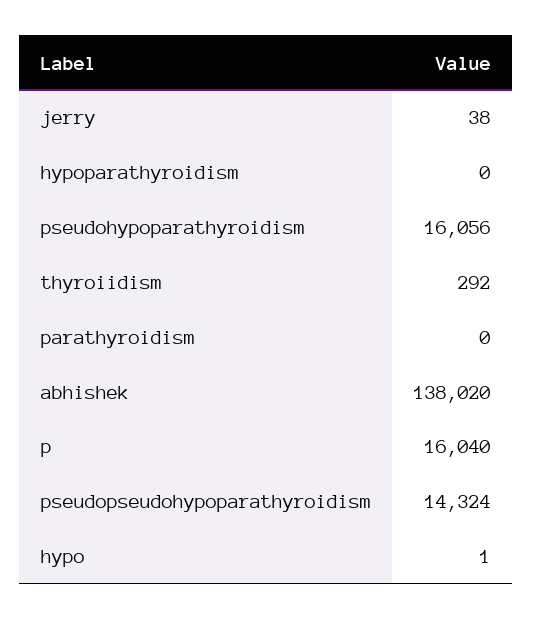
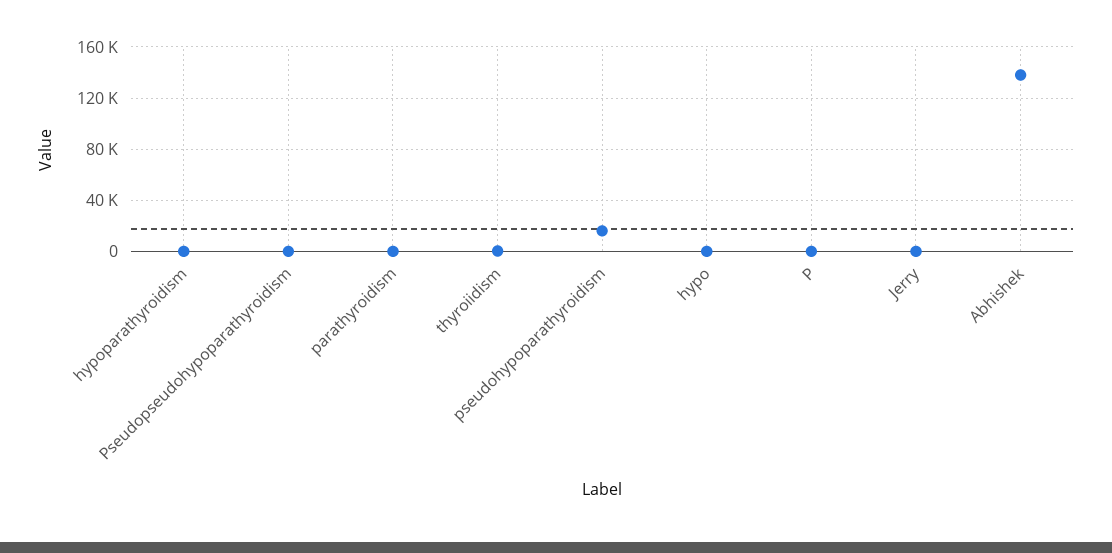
p: 16040 -> 0
pseudopseudohypoparathyroidism: 14324 -> 0

